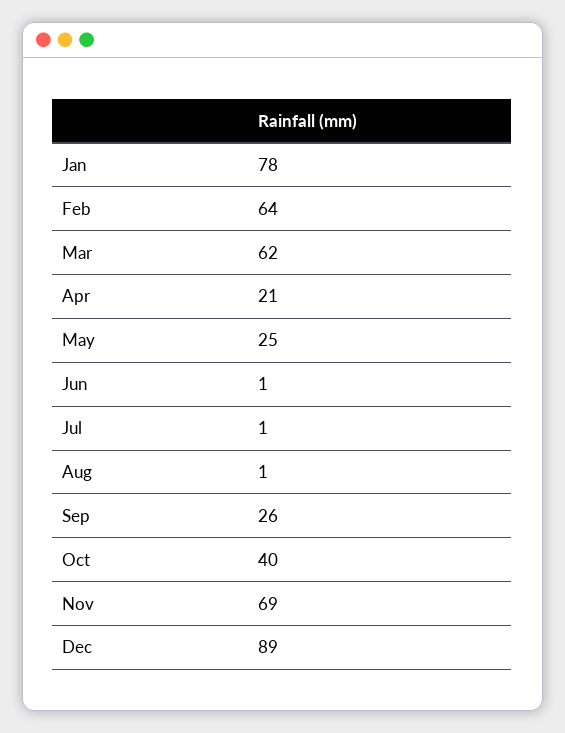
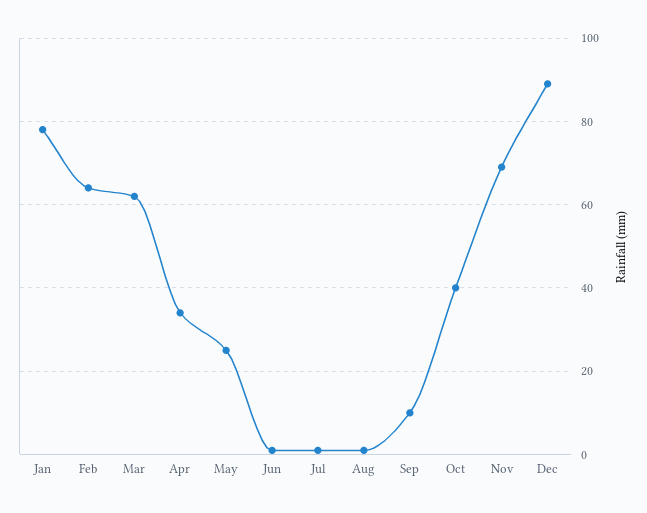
Apr: 21 -> 35
Sep: 26 -> 10

